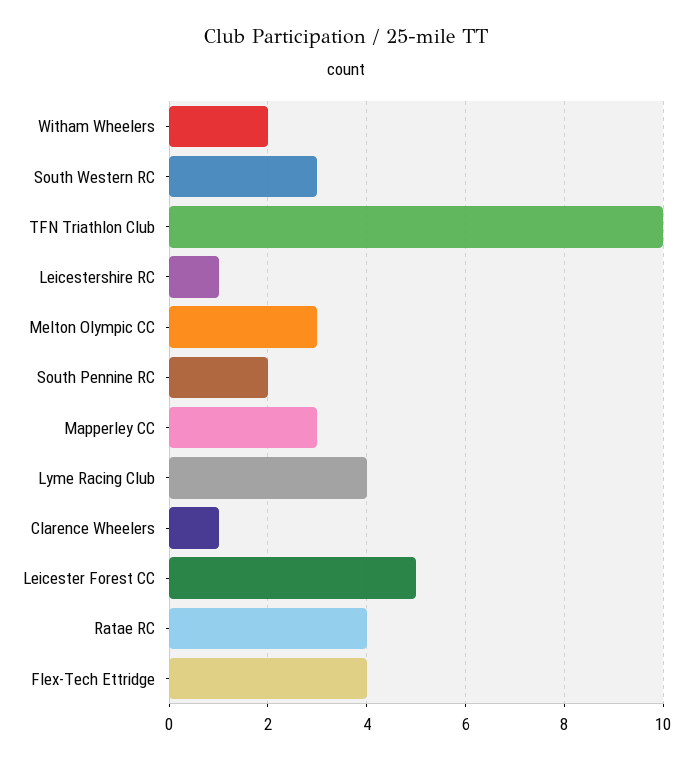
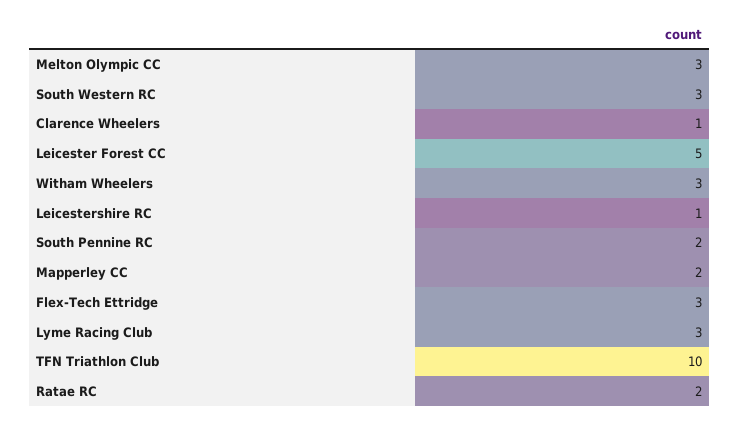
Witham Wheelers: 2 -> 3
Mapperley CC: 3 -> 2
Lyme Racing Club: 4 -> 3
Ratae RC: 4 -> 2
Flex-Tech Ettridge: 4 -> 3

